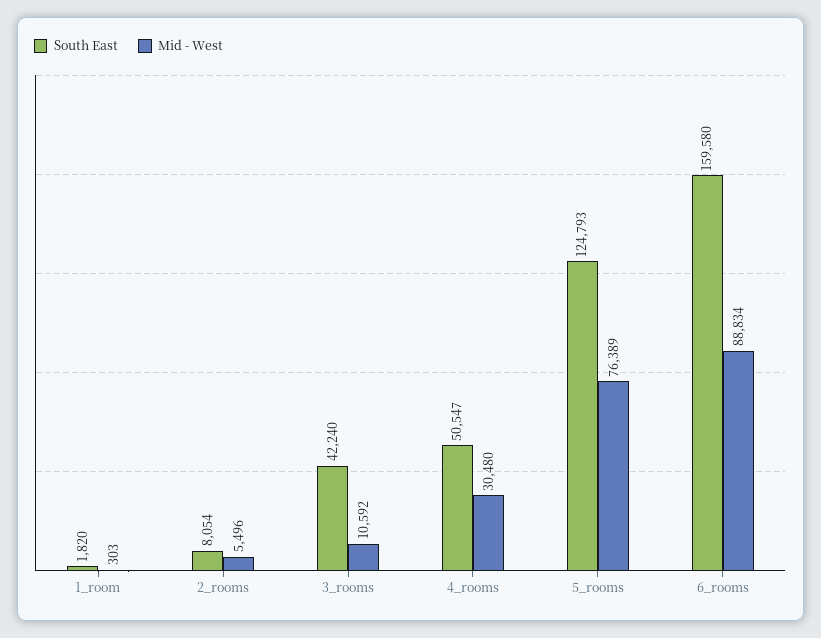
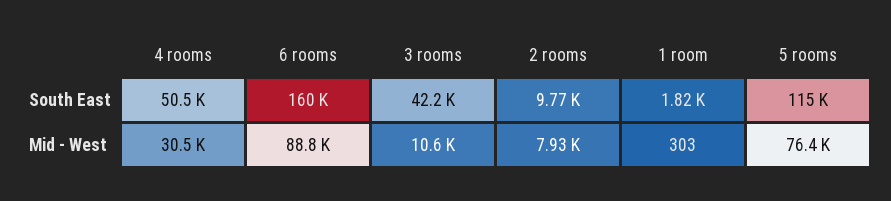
South East, 2_rooms: 8054 -> 9770
Mid - West, 2_rooms: 5496 -> 7930
South East, 5_rooms: 124793 -> 115000

